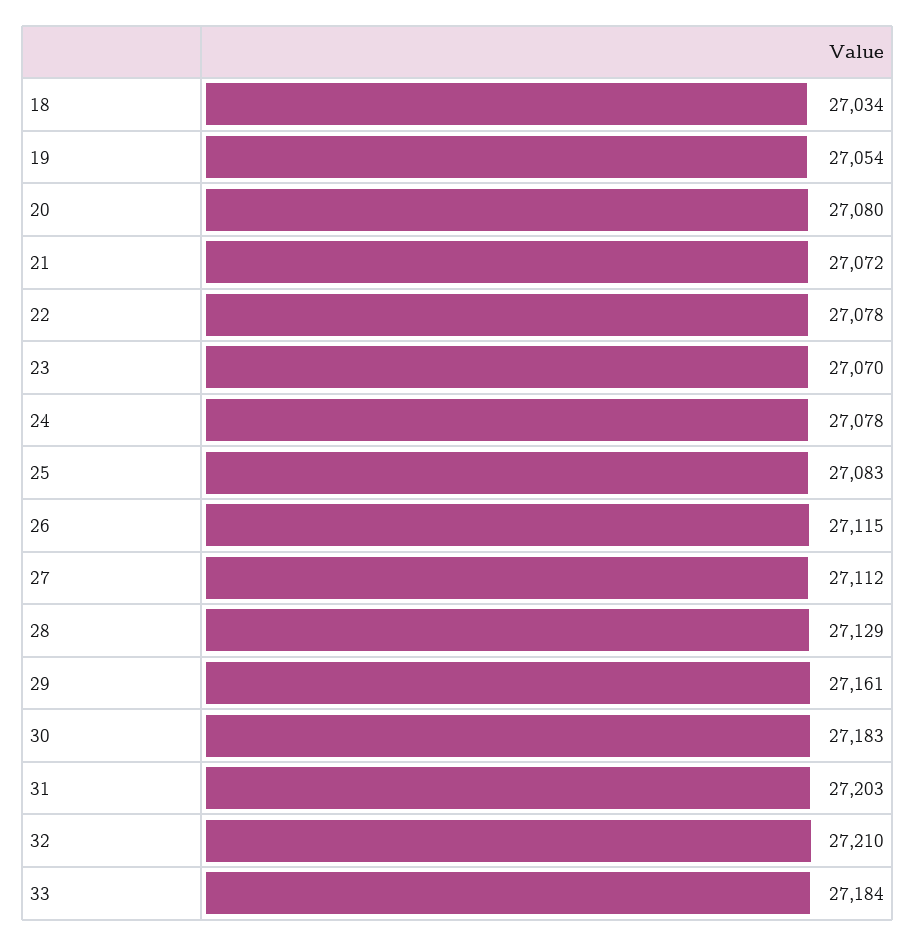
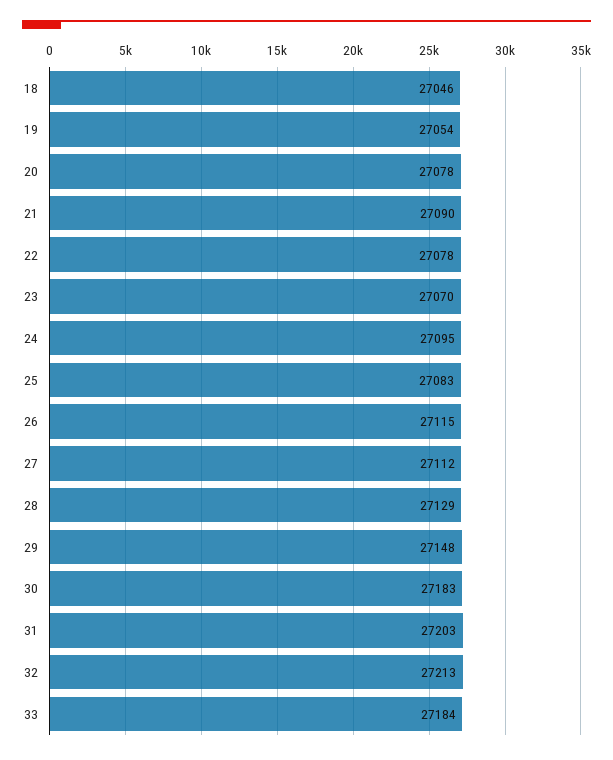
18: 27034 -> 27046
20: 27080 -> 27078
21: 27072 -> 27090
24: 27078 -> 27095
29: 27161 -> 27148
32: 27210 -> 27213

